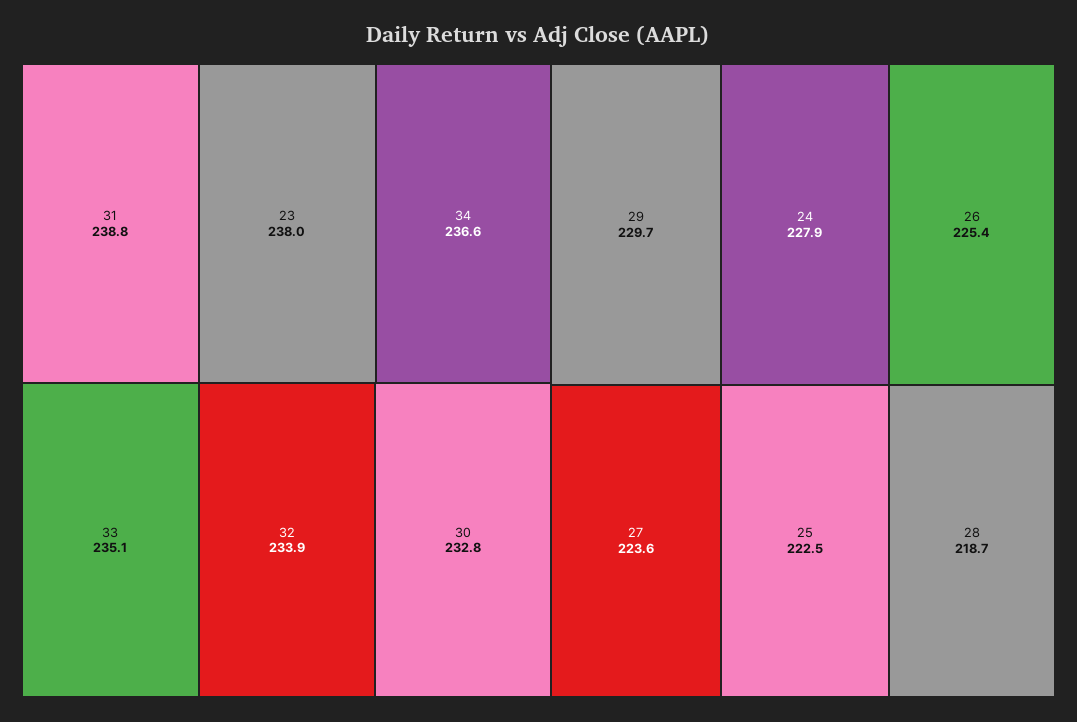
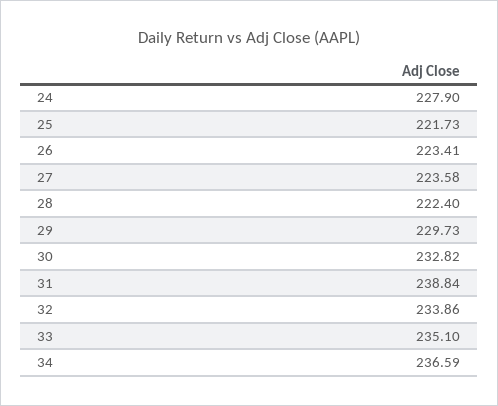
23: 238 -> none
26: 225.4 -> 223.41
25: 222.5 -> 221.73
28: 218.7 -> 222.4

